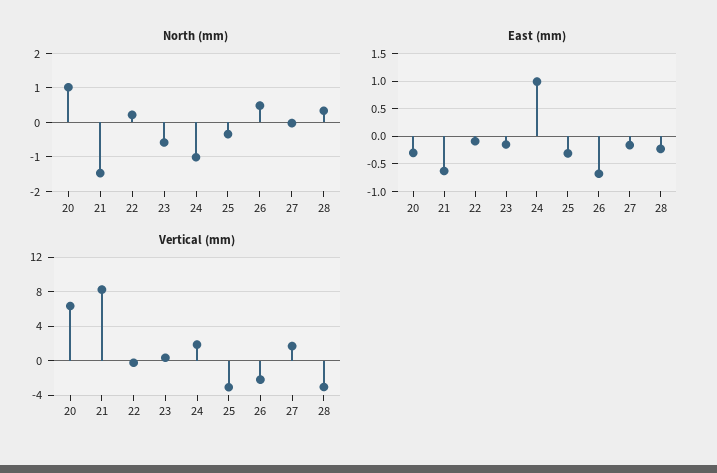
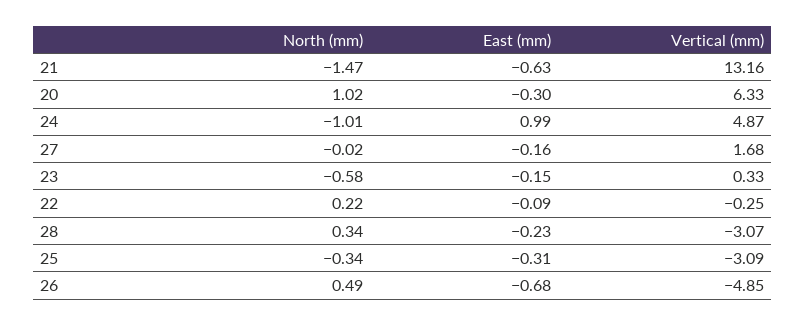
Vertical (mm), 21: 8 -> 13.16
Vertical (mm), 24: 2 -> 4.87
Vertical (mm), 26: -2 -> -4.85

